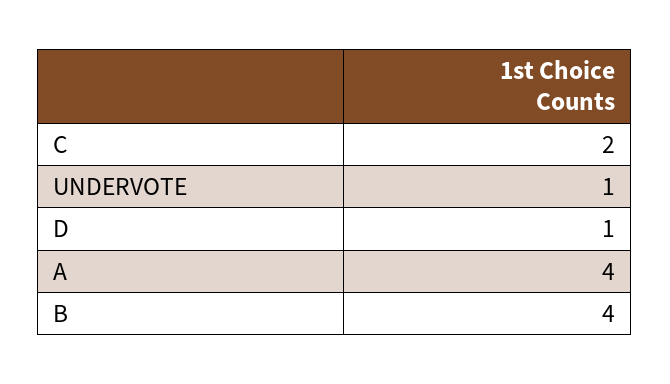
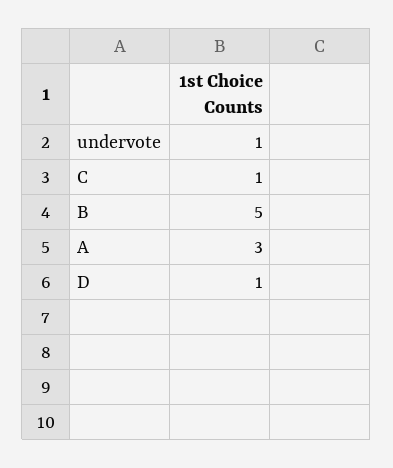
C: 2 -> 1
A: 4 -> 3
B: 4 -> 5

